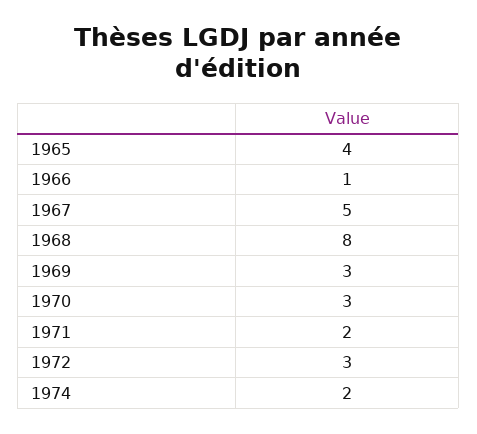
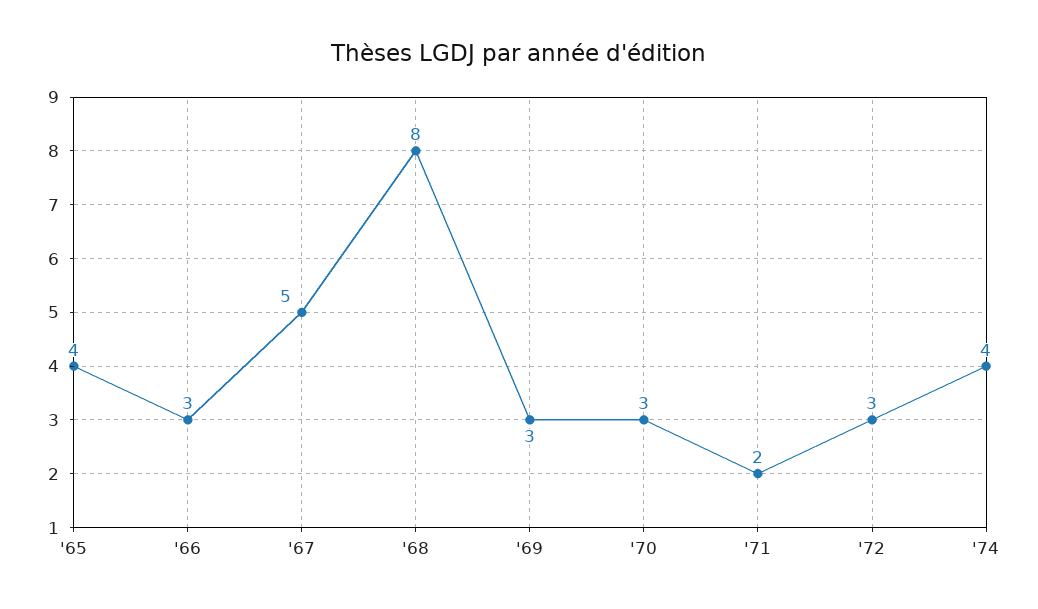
1966: 1 -> 3
1974: 2 -> 4

